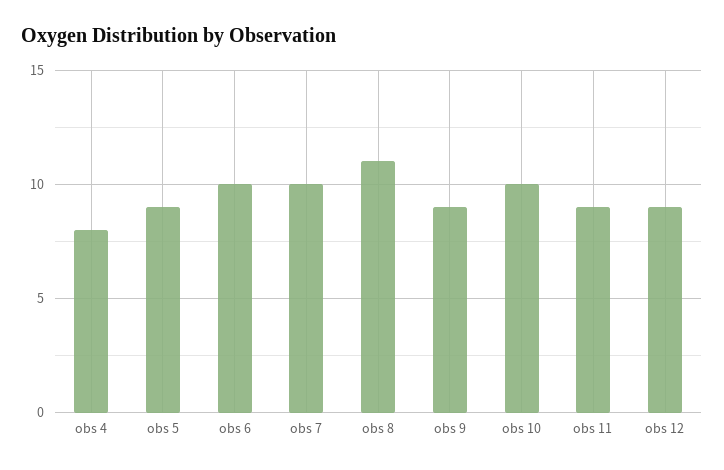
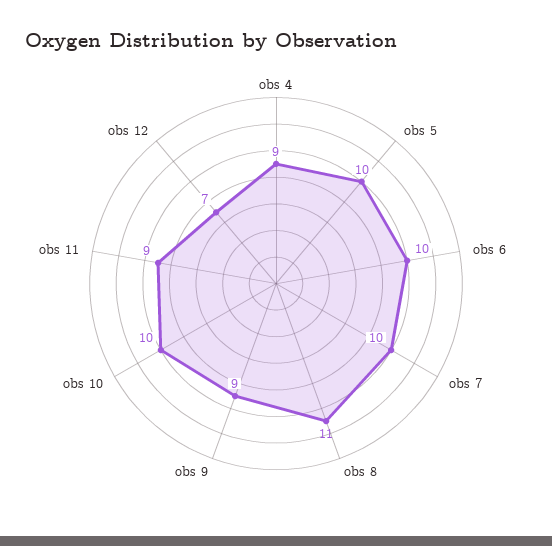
obs 4: 8 -> 9
obs 5: 9 -> 10
obs 12: 9 -> 7

